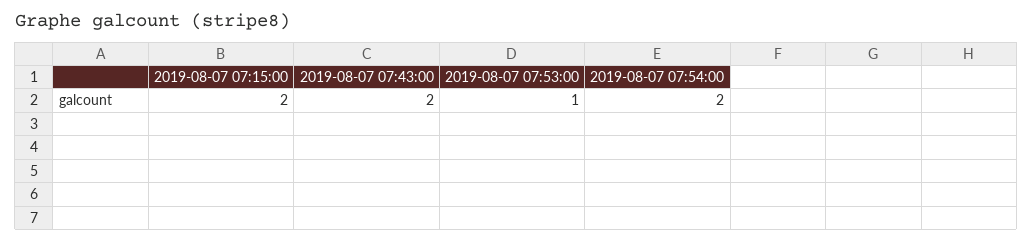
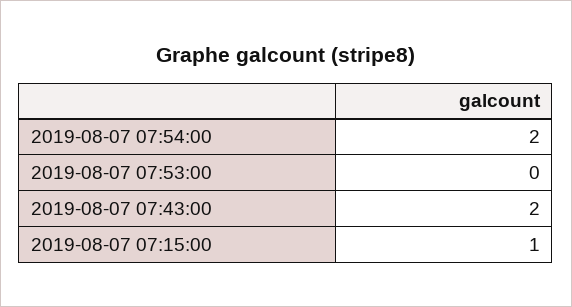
2019-08-07 07:15:00: 2 -> 1
2019-08-07 07:53:00: 1 -> 0

